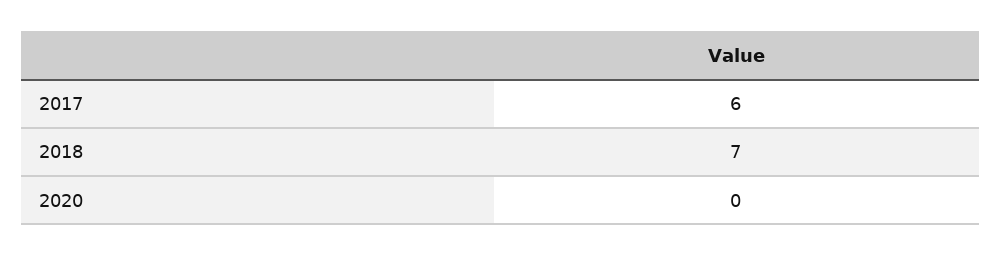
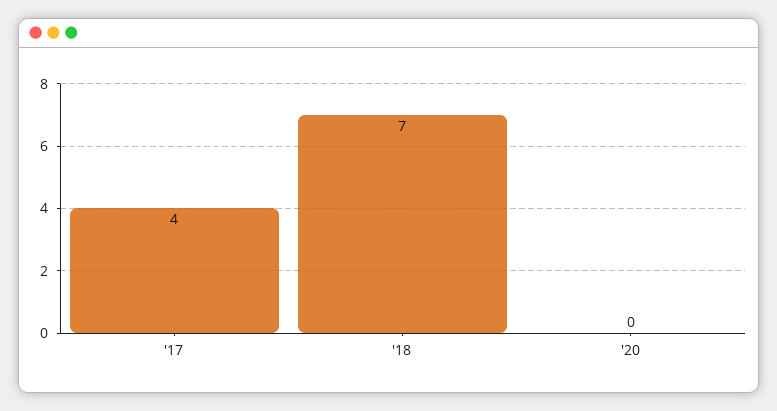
2017: 6 -> 4

